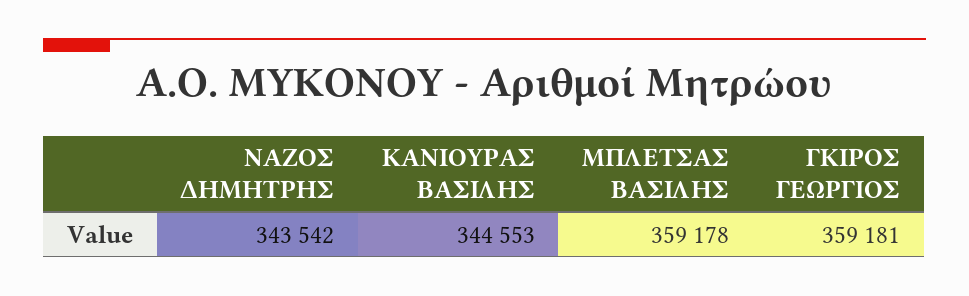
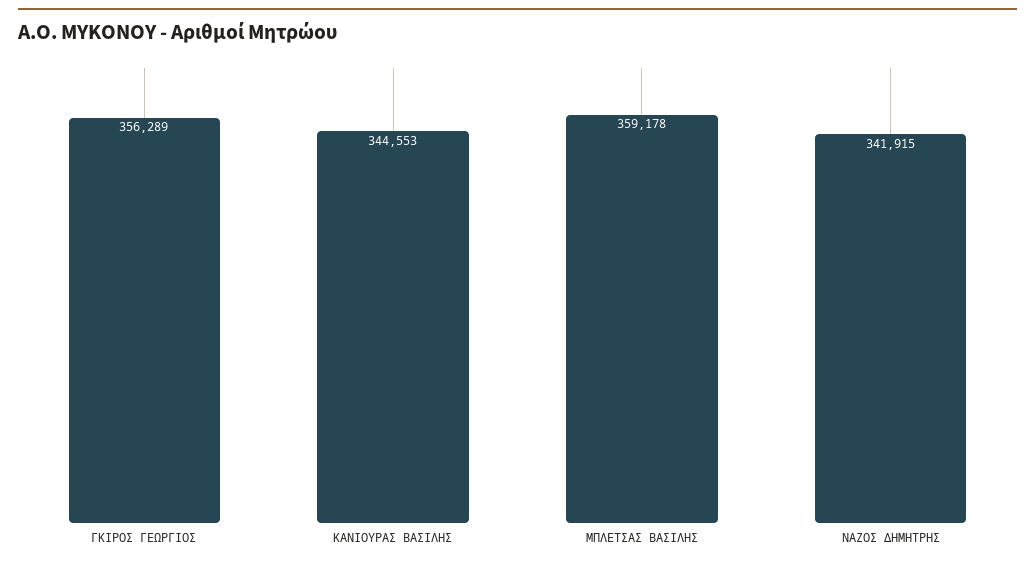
ΝΑΖΟΣ ΔΗΜΗΤΡΗΣ: 343542 -> 341915
ΓΚΙΡΟΣ ΓΕΩΡΓΙΟΣ: 359181 -> 356289

